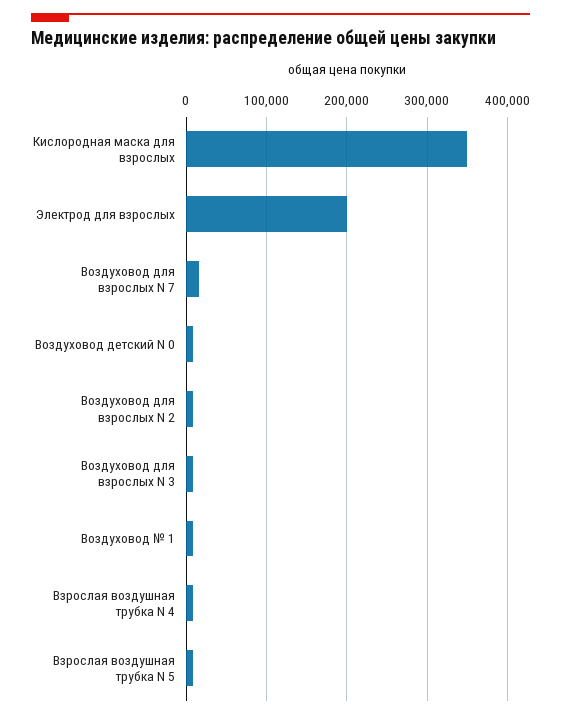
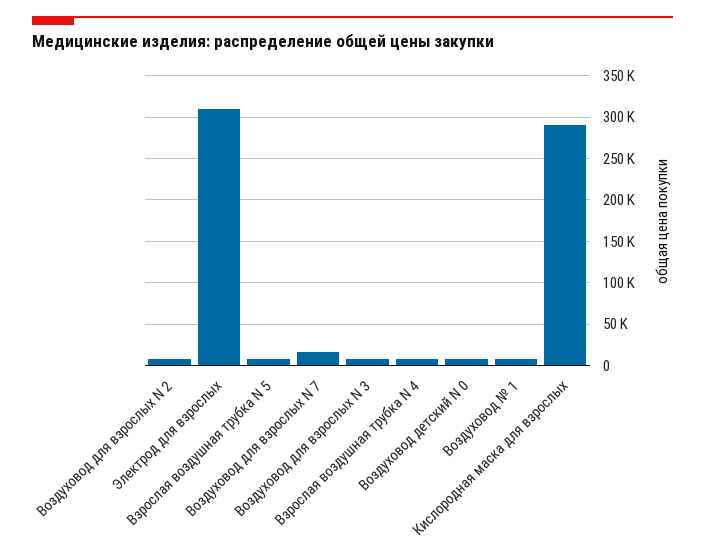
Кислородная маска для взрослых: 350000 -> 290000
Электрод для взрослых: 200000 -> 310000

